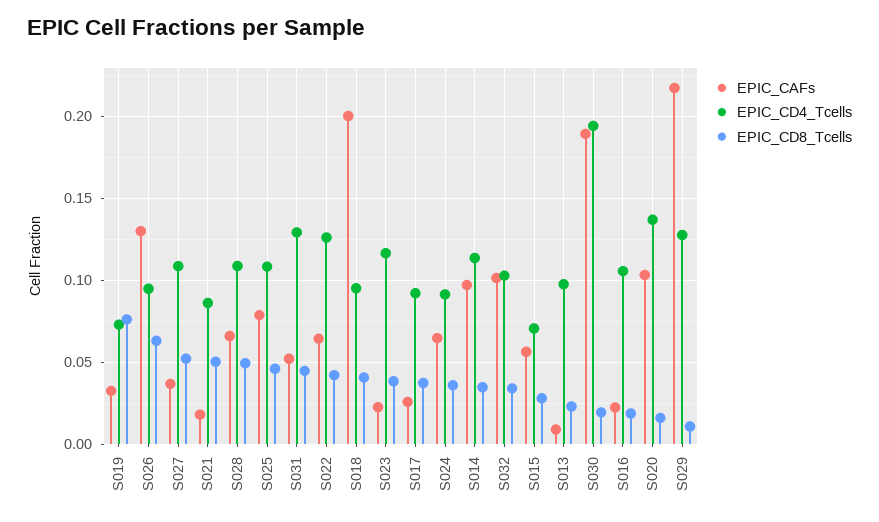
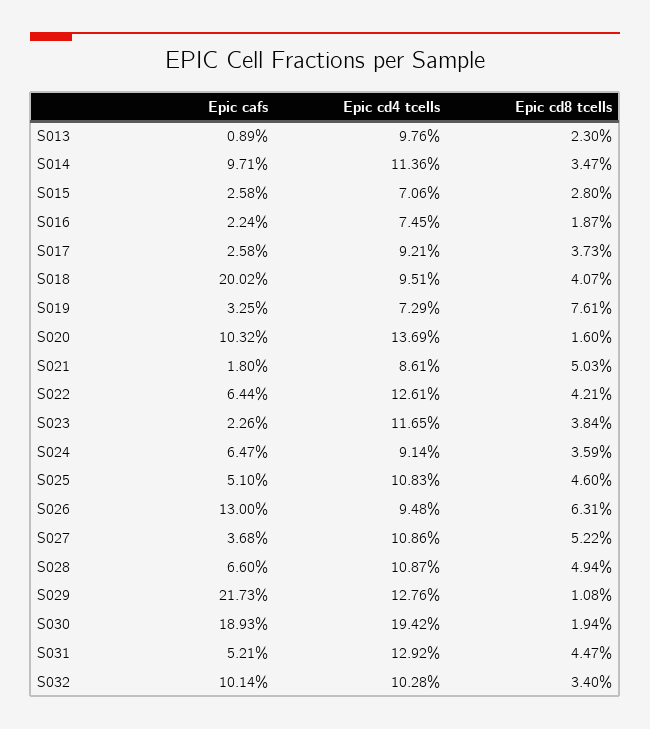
EPIC_CAFs, S025: 0.08 -> 0.051
EPIC_CAFs, S015: 0.055 -> 0.0258
EPIC_CD4_Tcells, S016: 0.105 -> 0.0745

